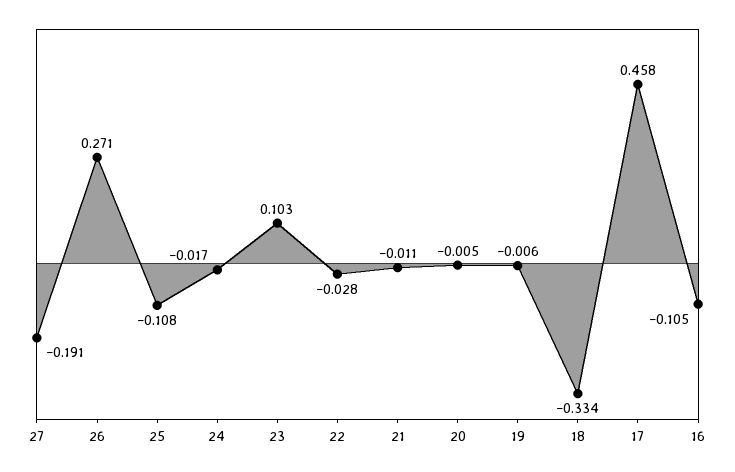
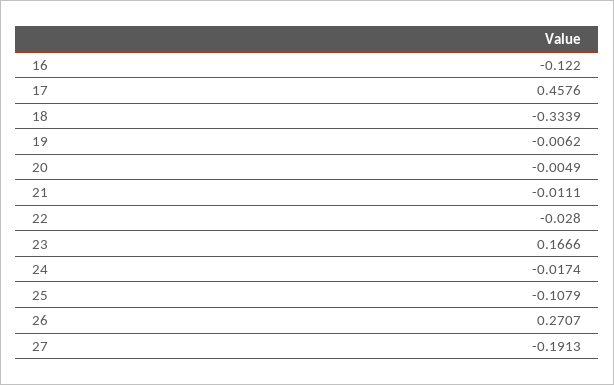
23: 0.103 -> 0.1666
16: -0.105 -> -0.122

